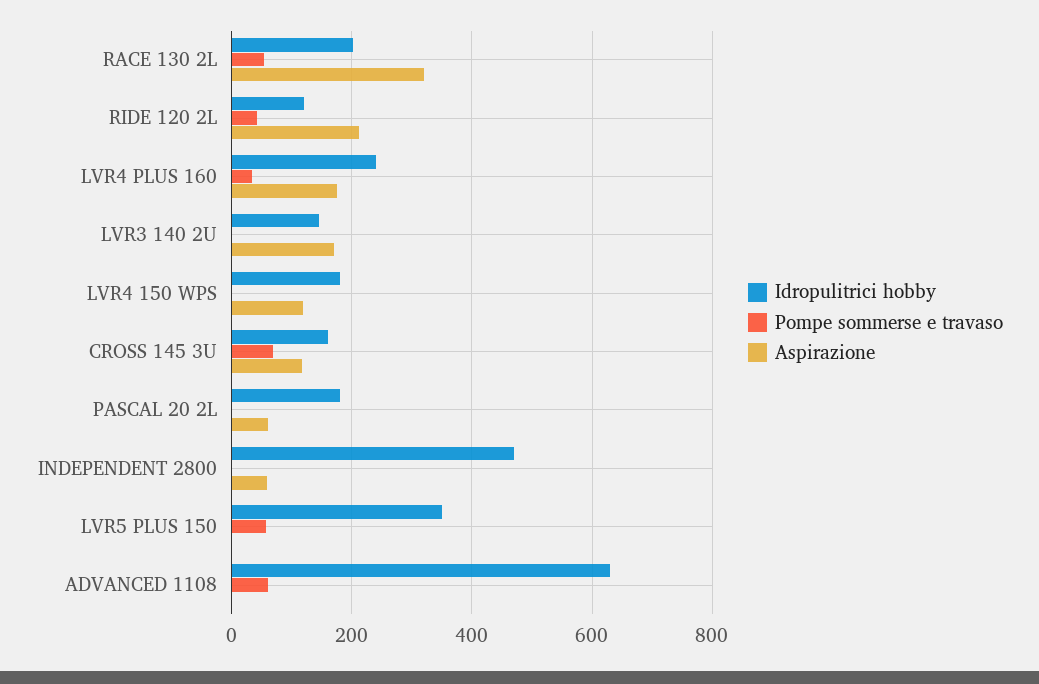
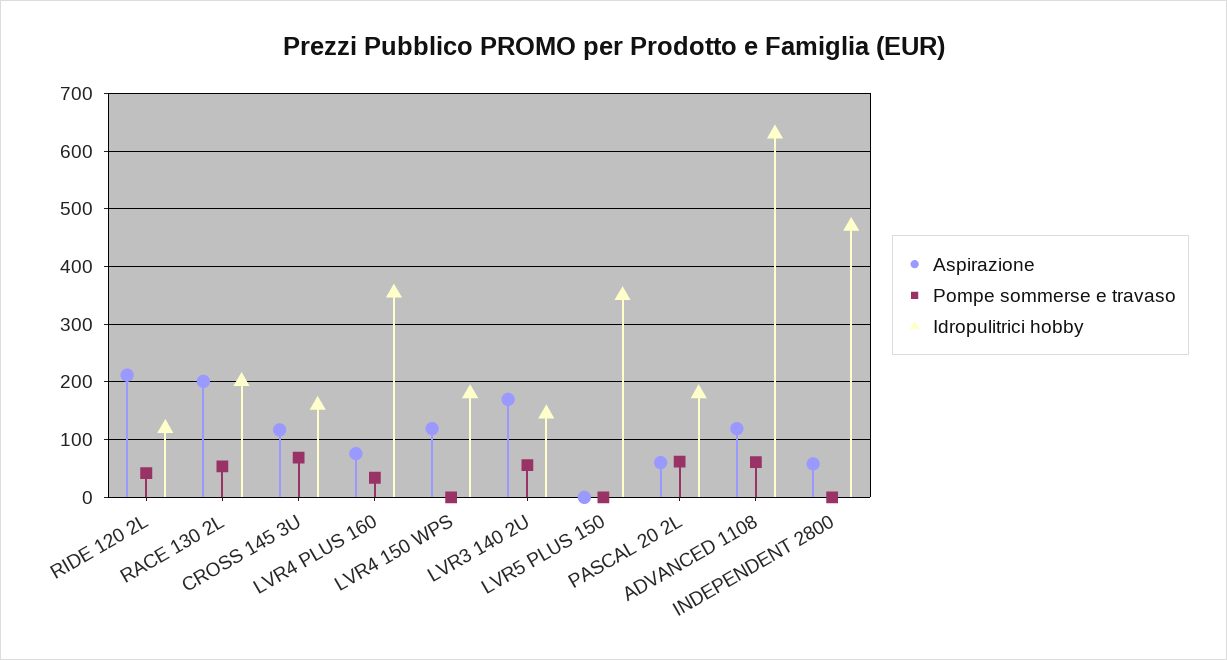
Aspirazione, RACE 130 2L: 320 -> 200
Idropulitrici hobby, LVR4 PLUS 160: 240 -> 360
Aspirazione, LVR4 PLUS 160: 180 -> 80
Pompe sommerse e travaso, LVR3 140 2U: 0 -> 60
Pompe sommerse e travaso, PASCAL 20 2L: 0 -> 60
Pompe sommerse e travaso, LVR5 PLUS 150: 60 -> 0
Aspirazione, ADVANCED 1108: 0 -> 120

